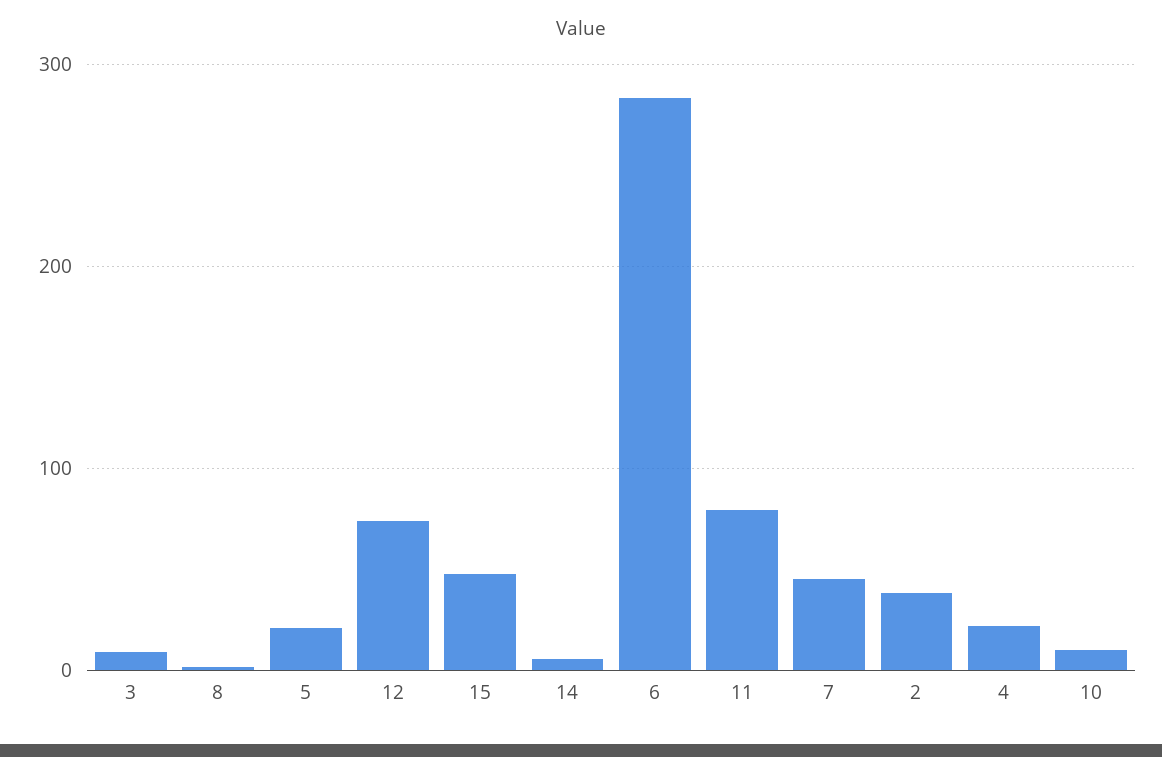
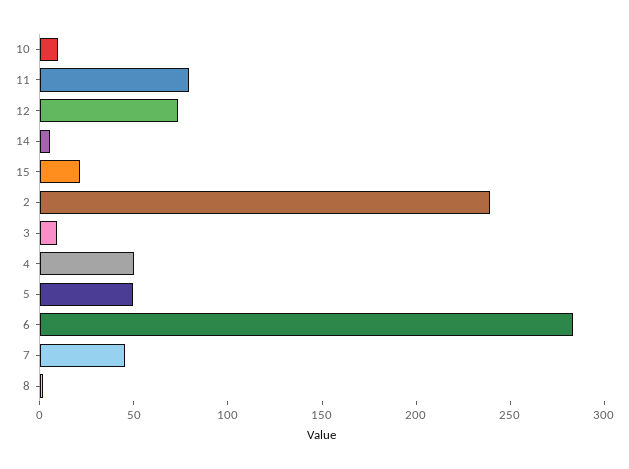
5: 20 -> 50
15: 50 -> 20
2: 40 -> 240
4: 20 -> 50

